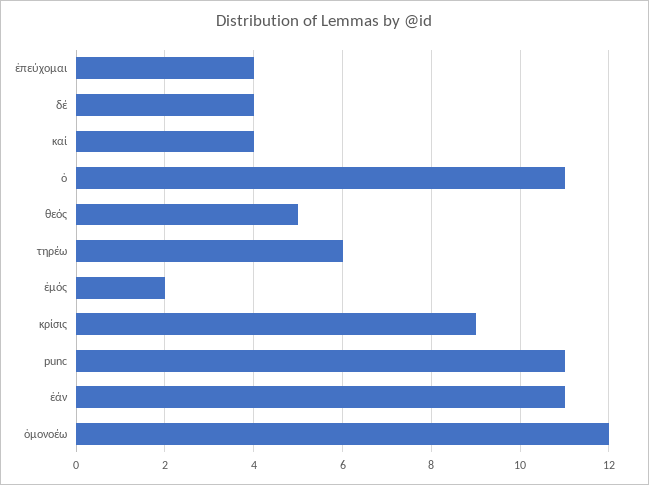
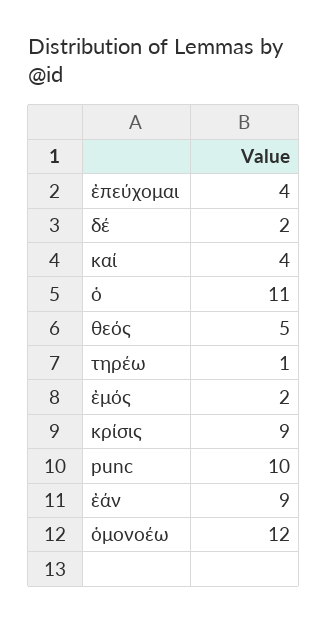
δέ: 4 -> 2
τηρέω: 6 -> 1
punc: 11 -> 10
ἐάν: 11 -> 9

